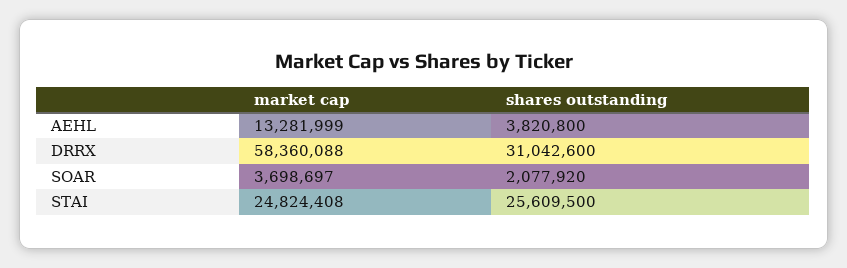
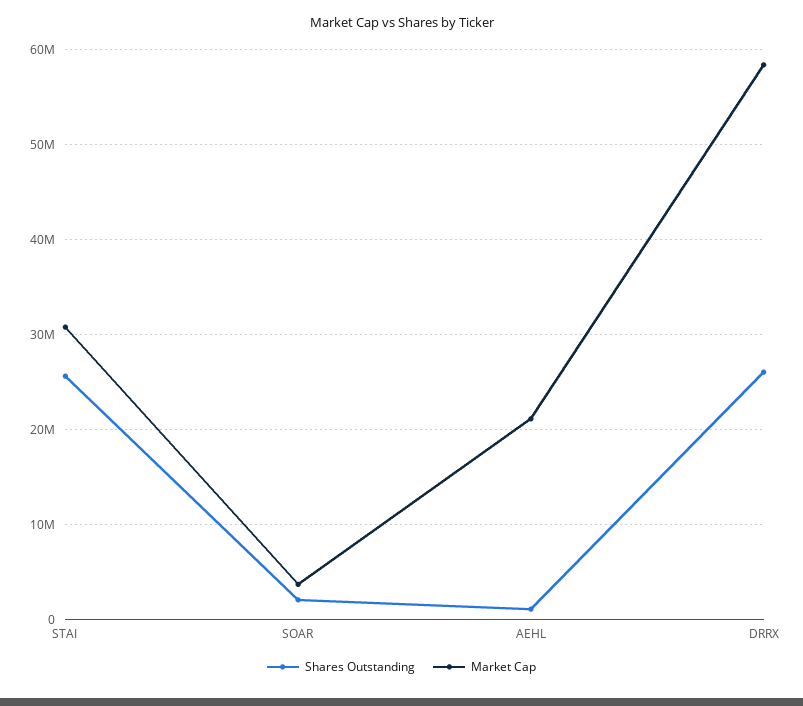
market cap, AEHL: 13281999 -> 21000000
shares outstanding, AEHL: 3820800 -> 1000000
shares outstanding, DRRX: 31042600 -> 26000000
market cap, STAI: 24824408 -> 31000000

